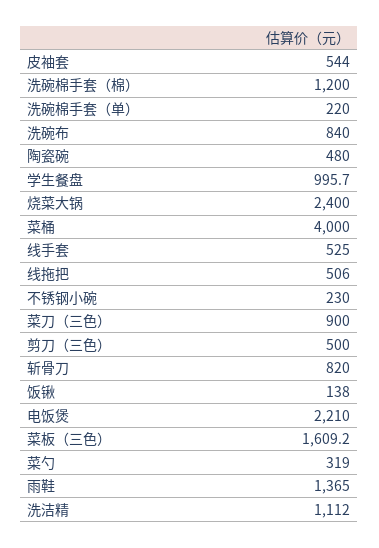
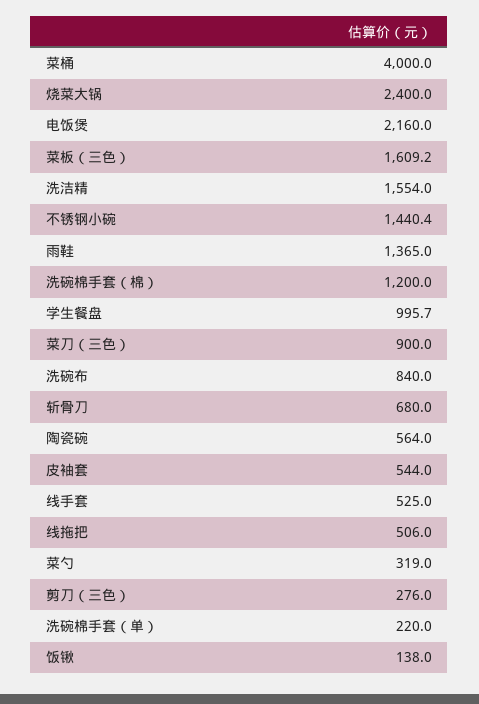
陶瓷碗: 480 -> 564
不锈钢小碗: 230 -> 1440.4
剪刀（三色）: 500 -> 276
斩骨刀: 820 -> 680
电饭煲: 2210 -> 2160
洗洁精: 1112 -> 1554

